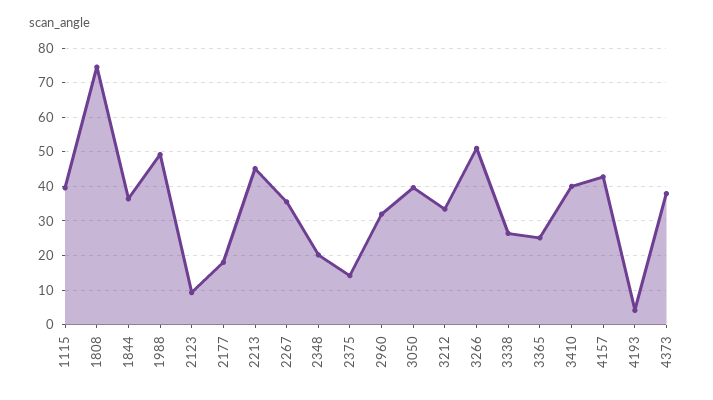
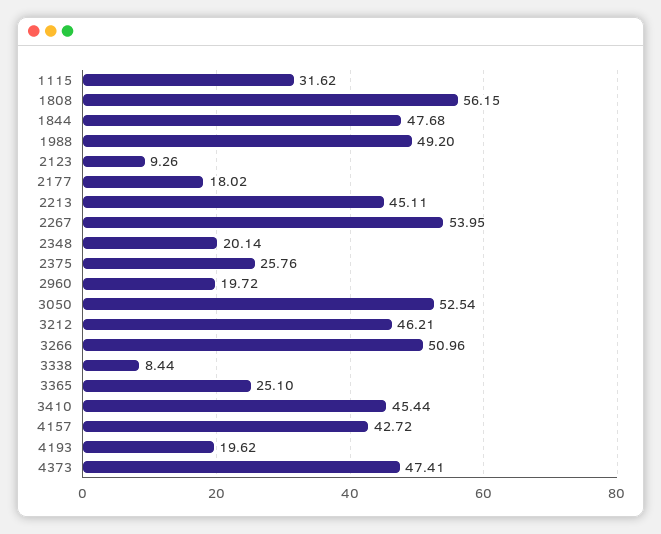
1115: 40 -> 31.62
1808: 74 -> 56.15
1844: 36 -> 47.68
2267: 36 -> 53.95
2375: 14 -> 25.76
2960: 32 -> 19.72
3050: 40 -> 52.54
3212: 34 -> 46.21
3338: 26 -> 8.44
3410: 40 -> 45.44
4193: 4 -> 19.62
4373: 38 -> 47.41

